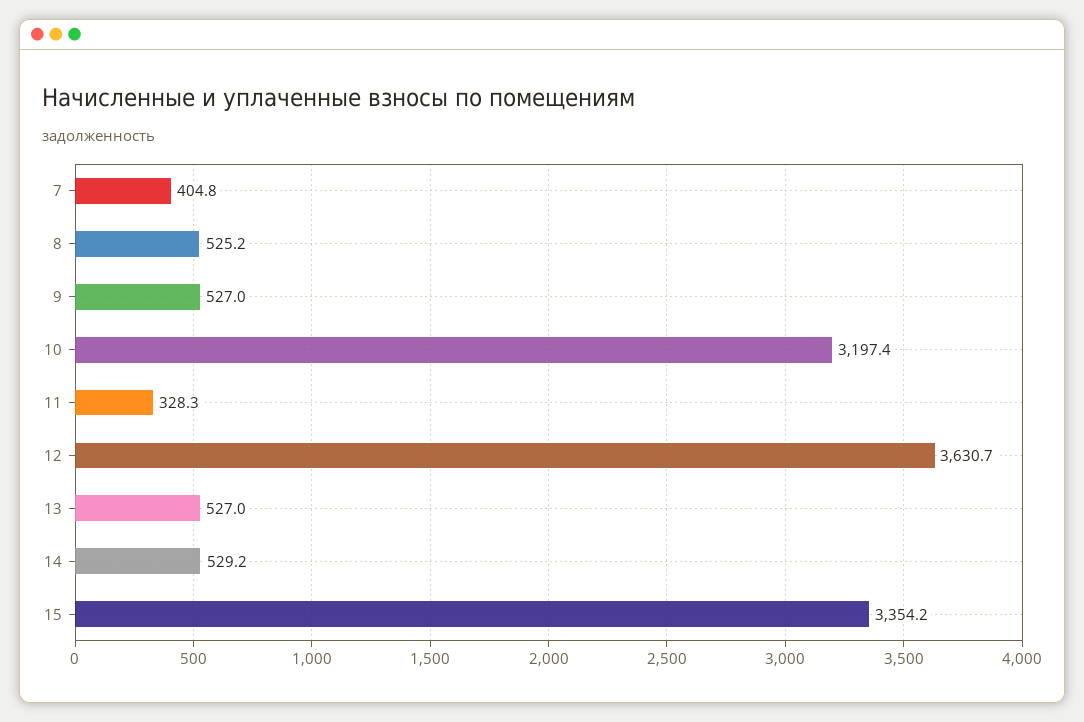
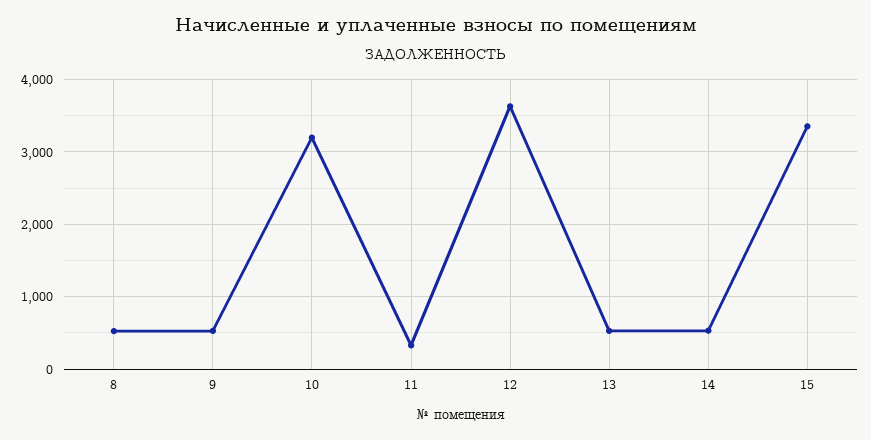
7: 404.8 -> none

